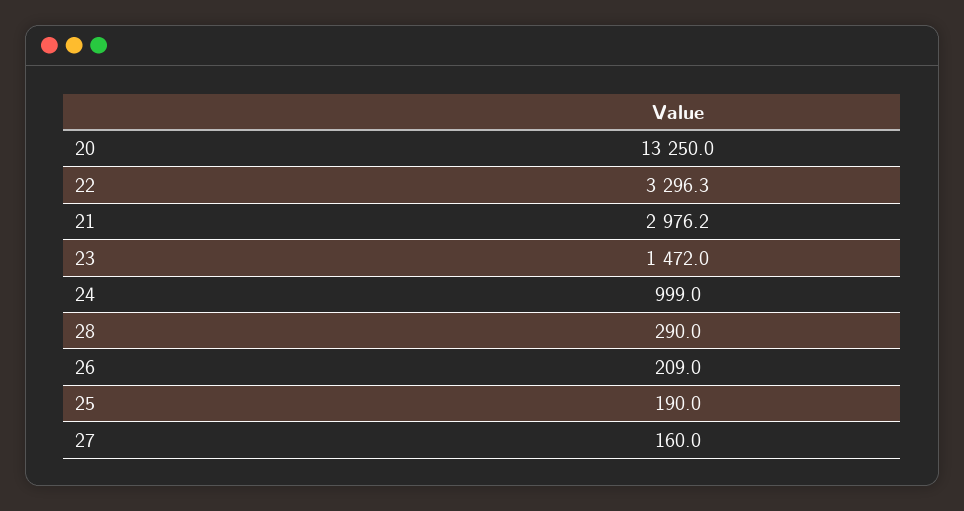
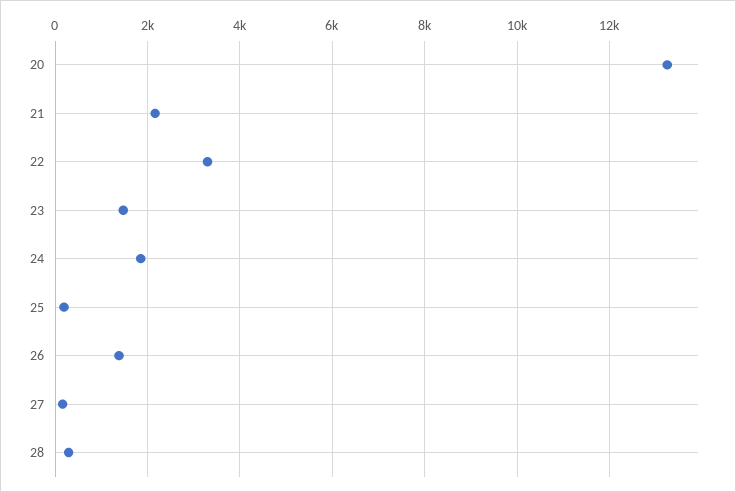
21: 2976.2 -> 2200
24: 999 -> 1800
26: 209 -> 1400

